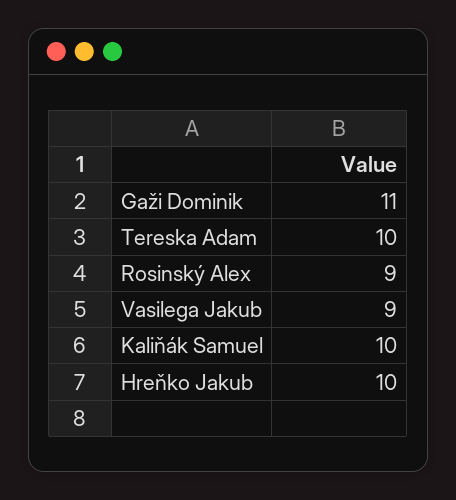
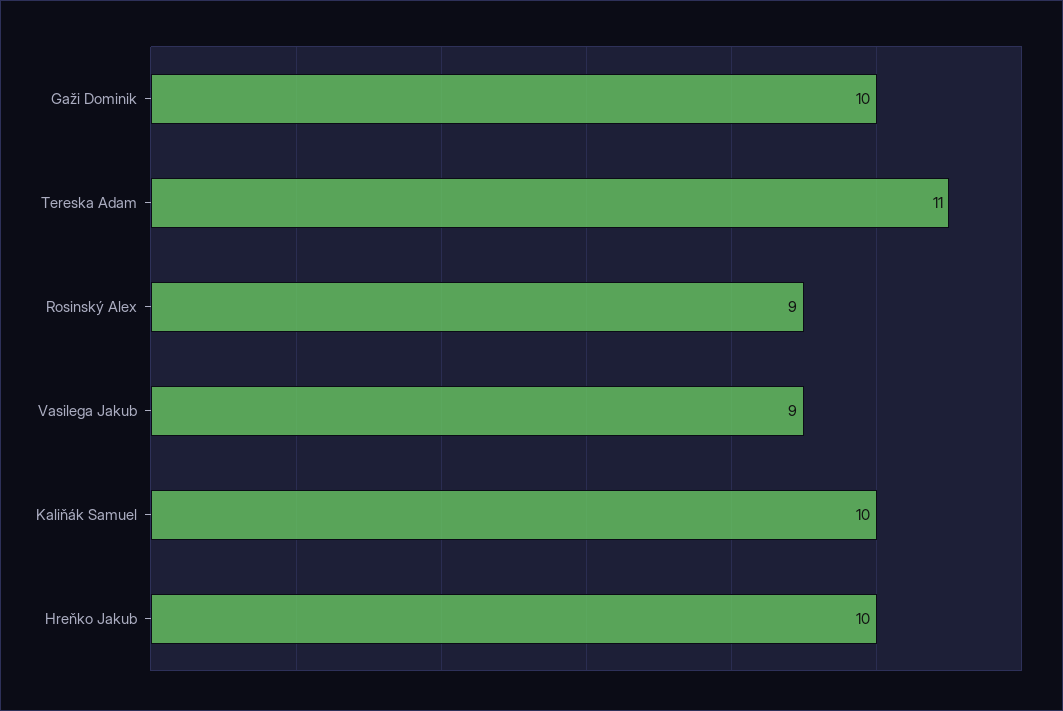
Gaži Dominik: 11 -> 10
Tereska Adam: 10 -> 11

